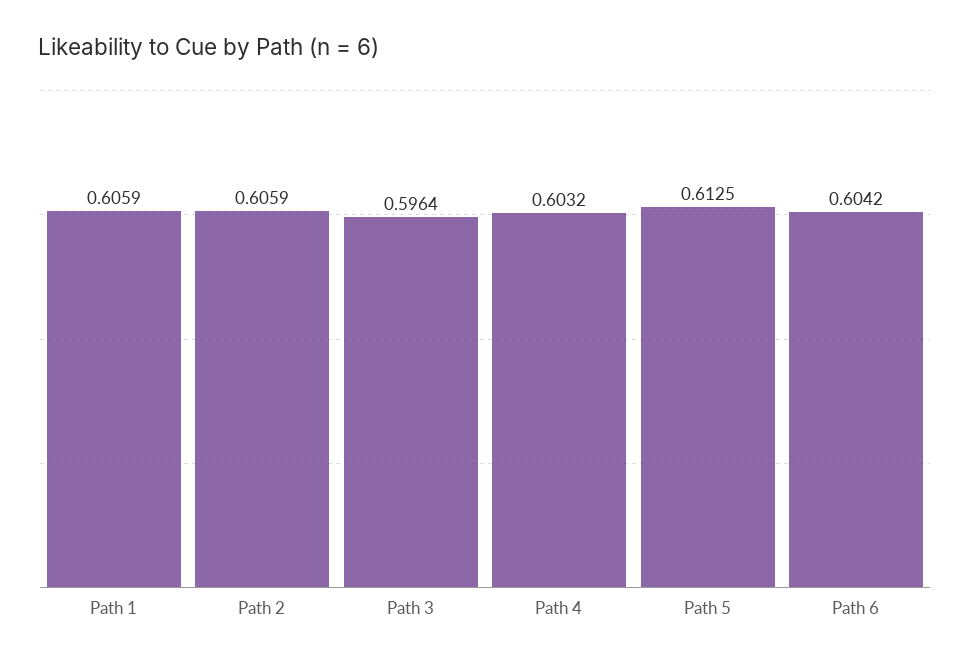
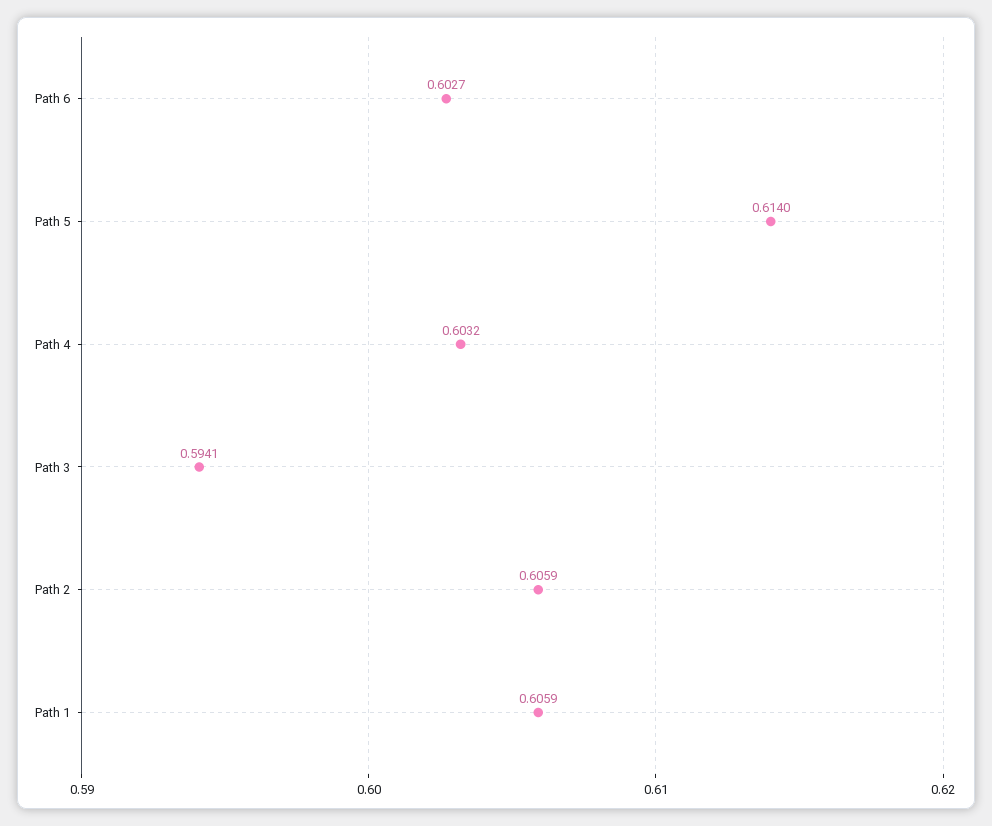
Path 3: 0.5964 -> 0.5941
Path 5: 0.6125 -> 0.614
Path 6: 0.6042 -> 0.6027

